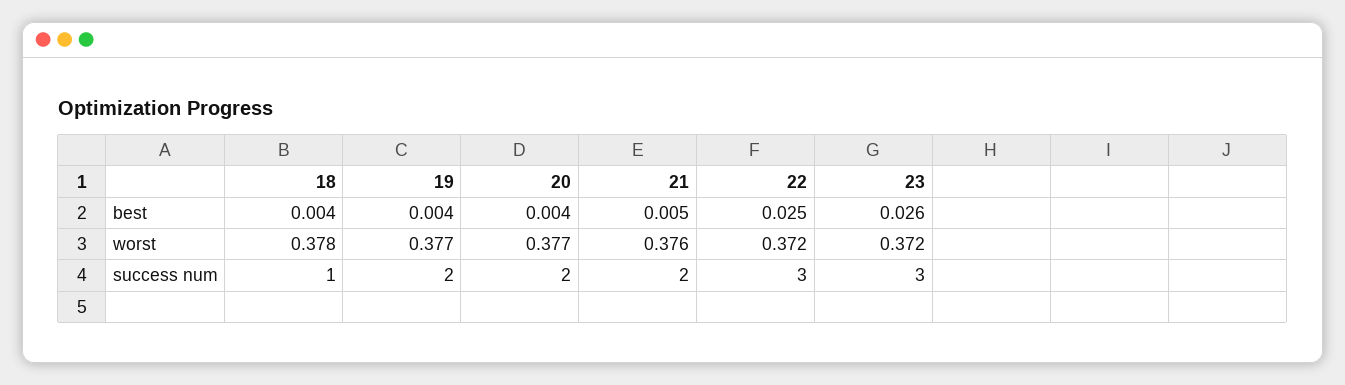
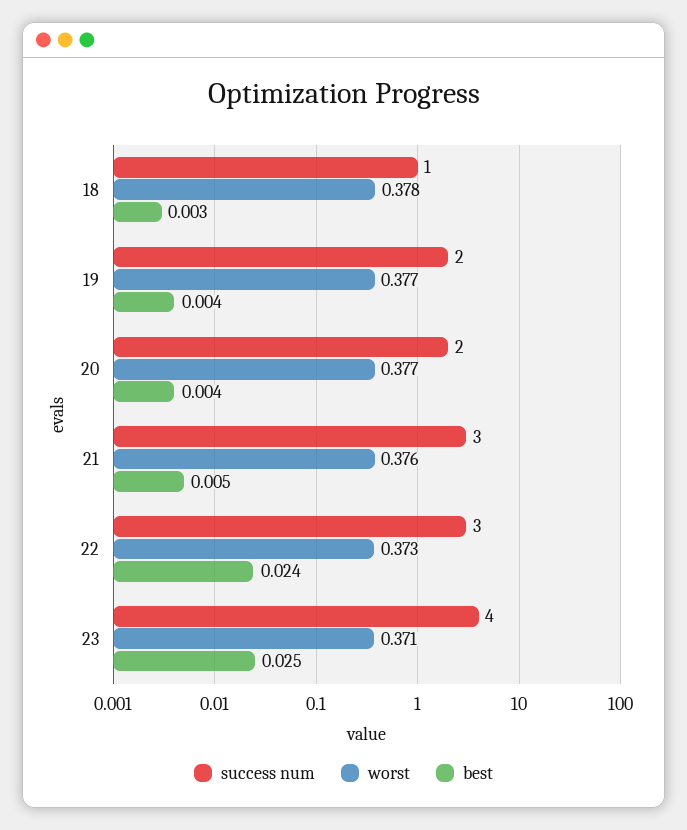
best, 18: 0.004 -> 0.003
best, 22: 0.025 -> 0.024
best, 23: 0.026 -> 0.025
worst, 22: 0.372 -> 0.373
worst, 23: 0.372 -> 0.371
success num, 21: 2 -> 3
success num, 23: 3 -> 4

